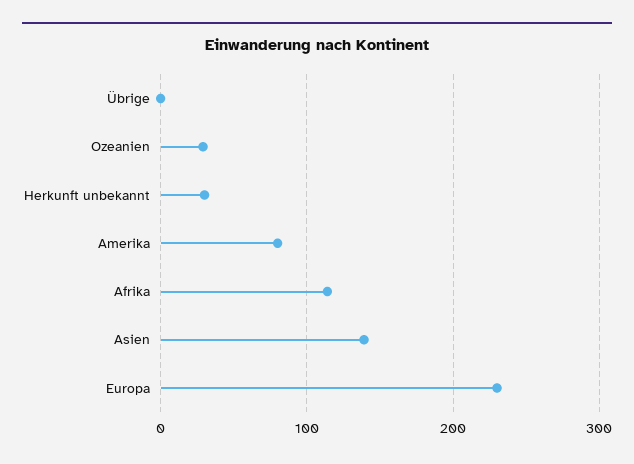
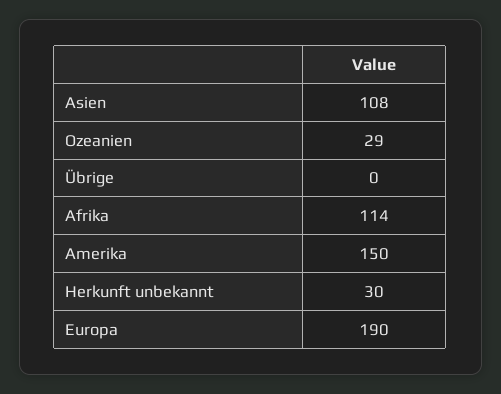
Amerika: 80 -> 150
Asien: 140 -> 108
Europa: 230 -> 190

